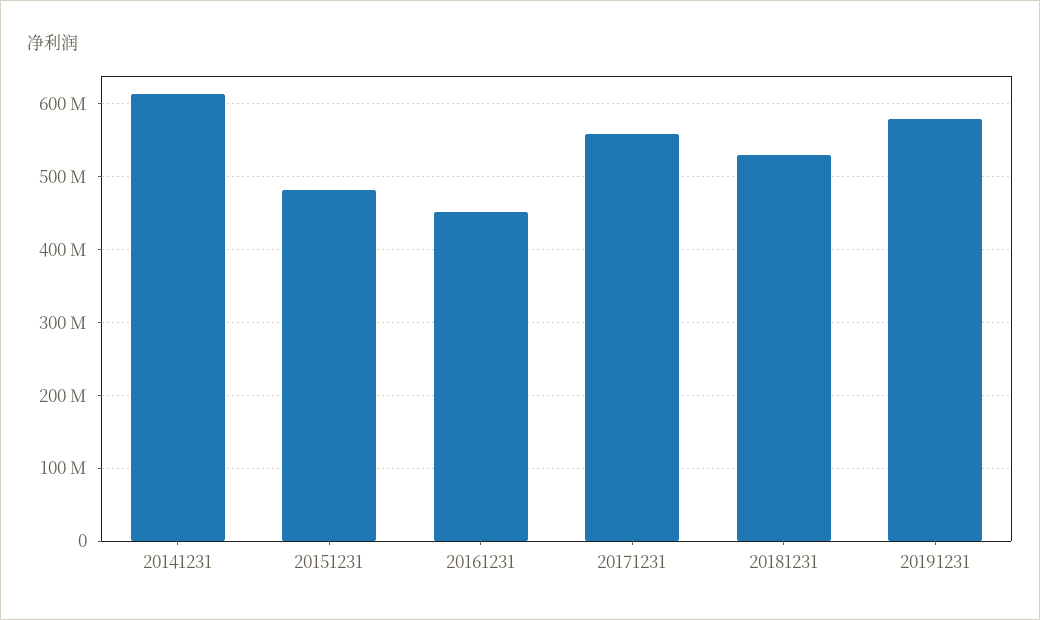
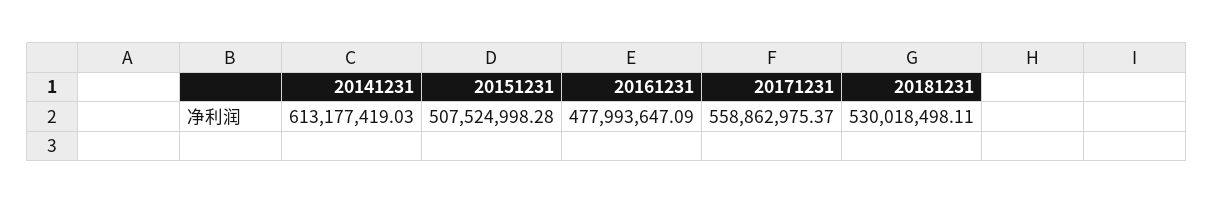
20151231: 480000000 -> 507524998.28
20161231: 450000000 -> 477993647.09
20191231: 580000000 -> none

